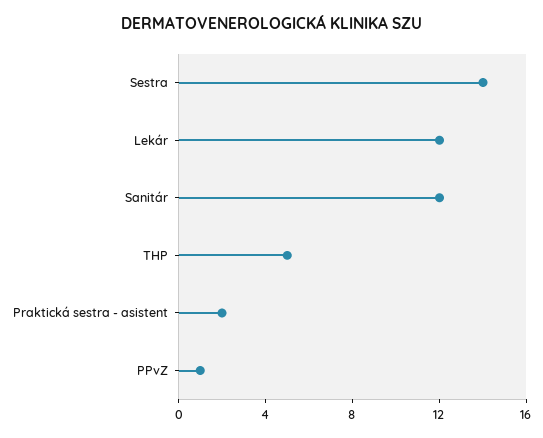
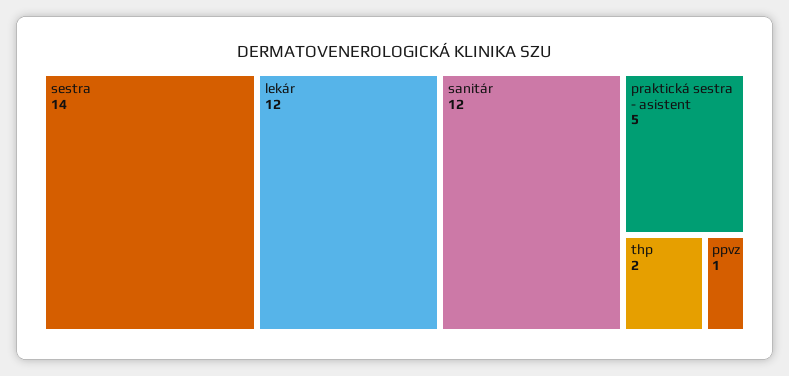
THP: 5 -> 2
Praktická sestra - asistent: 2 -> 5

